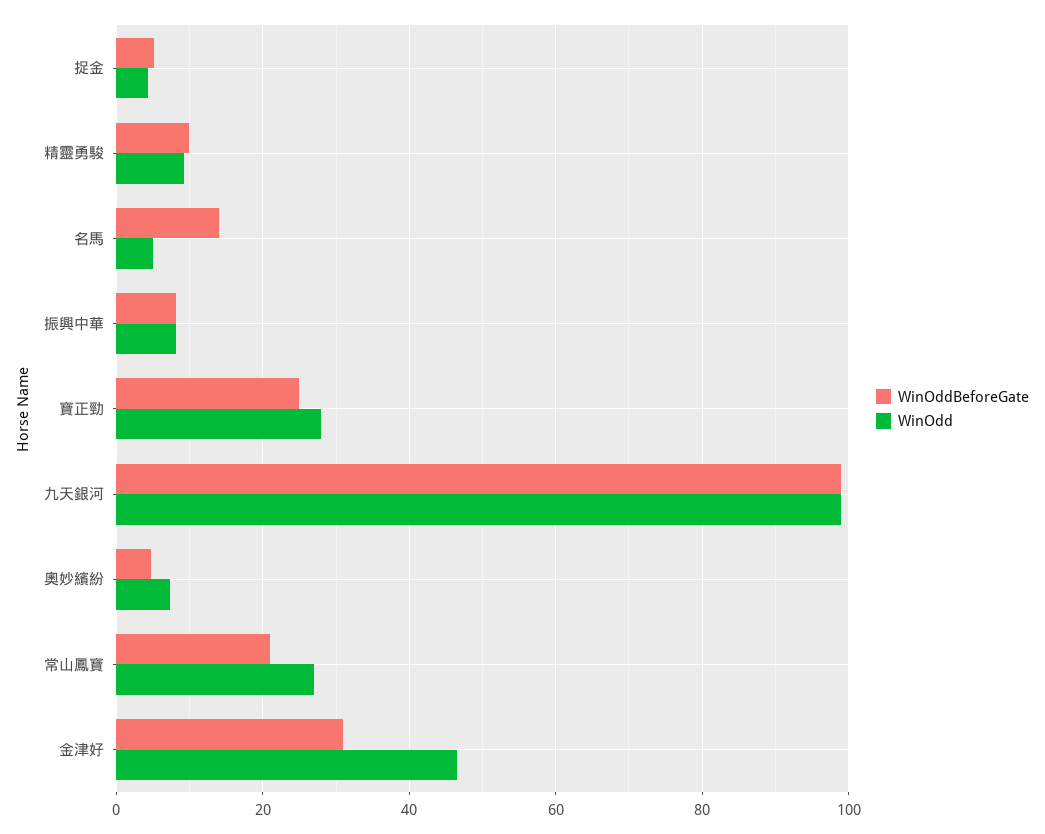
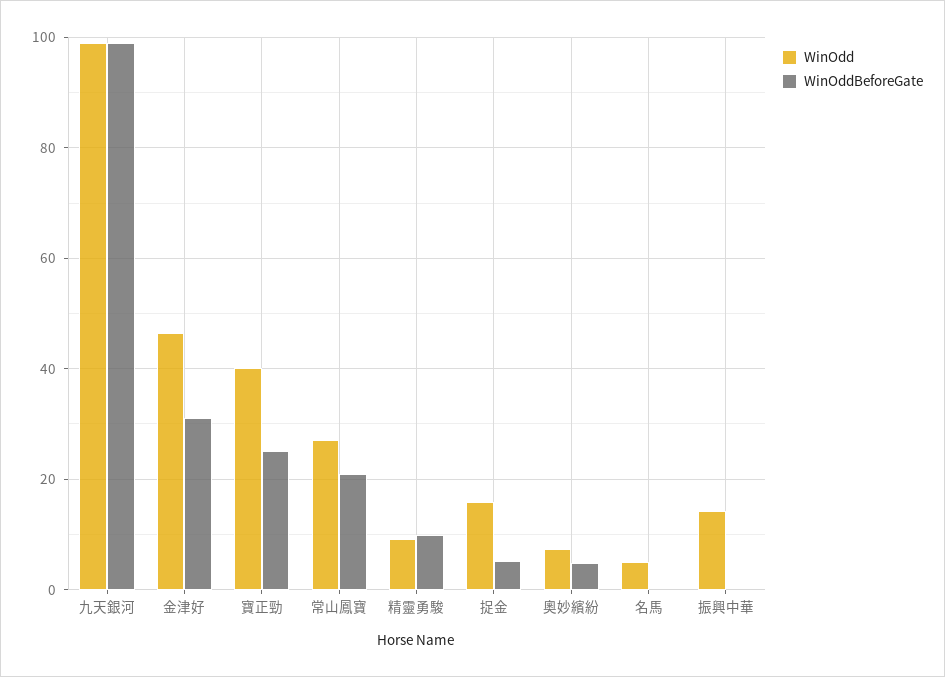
WinOdd, 捉金: 4 -> 16
WinOddBeforeGate, 名馬: 14 -> 0
WinOddBeforeGate, 振興中華: 8 -> 0
WinOdd, 振興中華: 8 -> 14
WinOdd, 寶正勁: 28 -> 40

